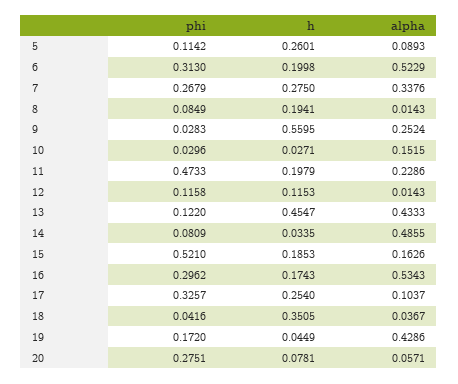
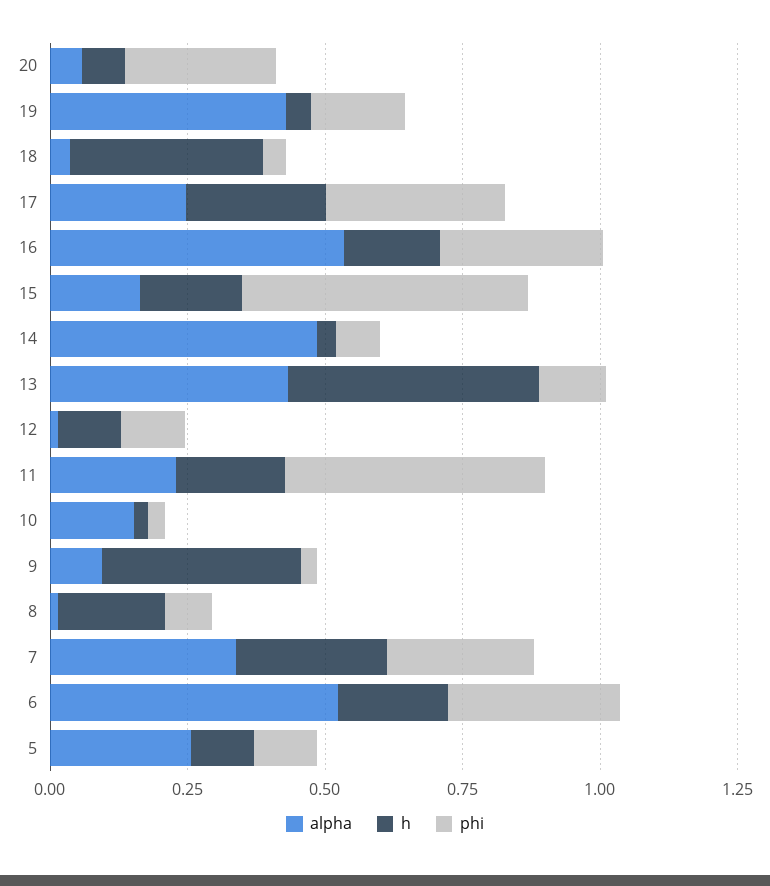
h, 5: 0.2601 -> 0.1
alpha, 5: 0.0893 -> 0.25
h, 9: 0.5595 -> 0.35
alpha, 9: 0.2524 -> 0.1
alpha, 17: 0.1037 -> 0.25

